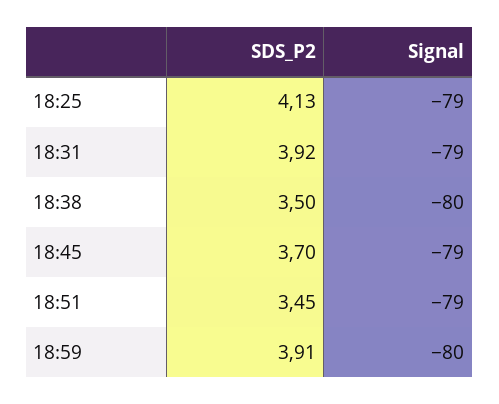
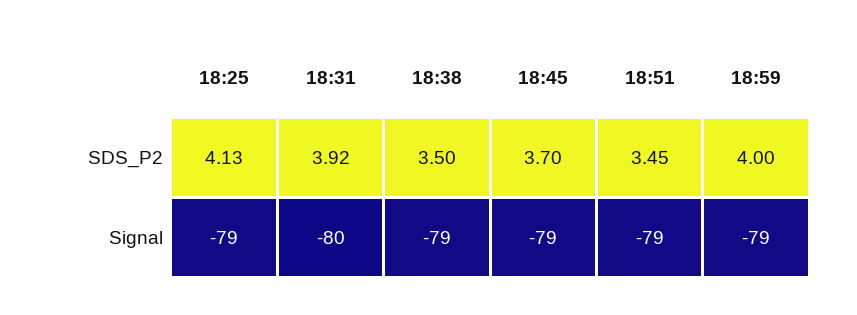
Signal, 18:31: -79 -> -80
Signal, 18:38: -80 -> -79
SDS_P2, 18:59: 3.91 -> 4
Signal, 18:59: -80 -> -79

